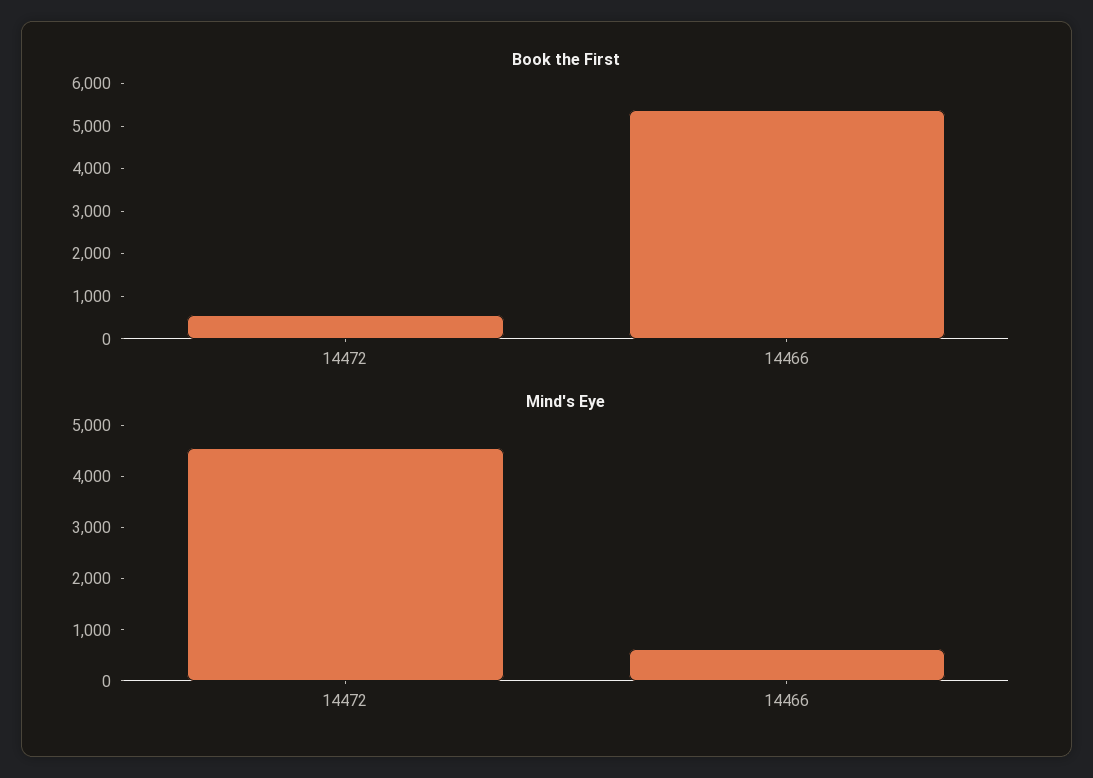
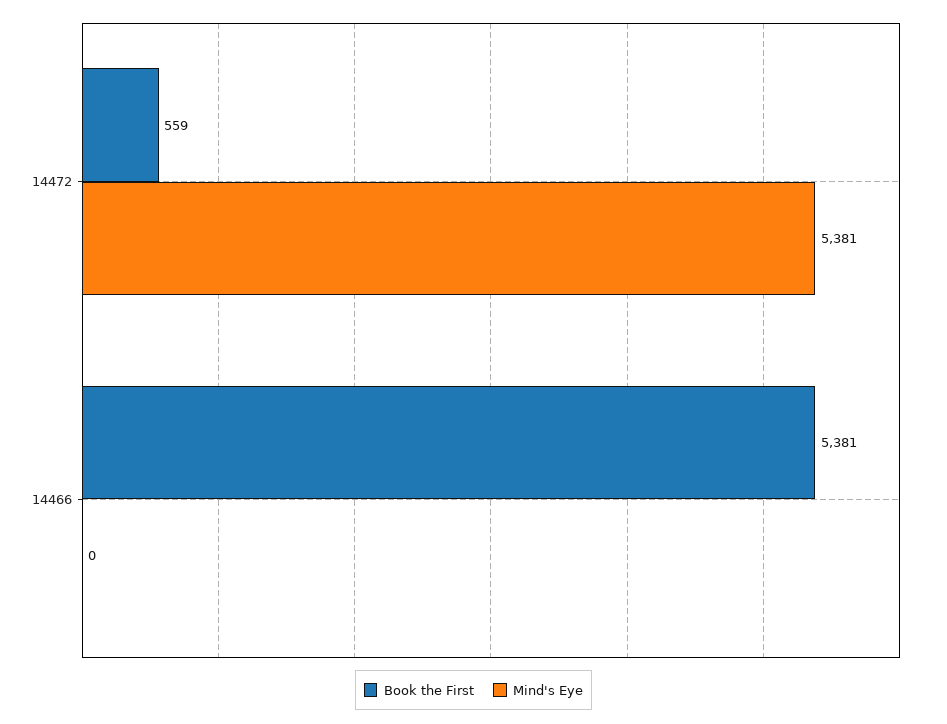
Mind's Eye, 14472: 4600 -> 5381
Mind's Eye, 14466: 600 -> 0

